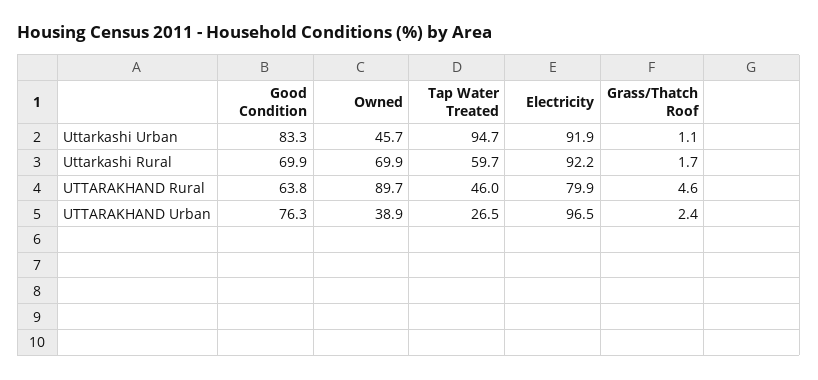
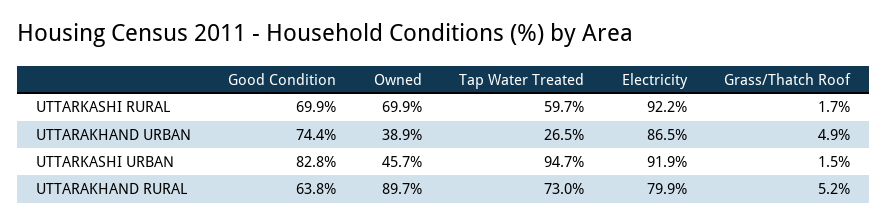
Good Condition, Uttarkashi Urban: 83.3 -> 82.8
Grass/Thatch Roof, Uttarkashi Urban: 1.1 -> 1.5
Tap Water Treated, UTTARAKHAND Rural: 46 -> 73
Grass/Thatch Roof, UTTARAKHAND Rural: 4.6 -> 5.2
Good Condition, UTTARAKHAND Urban: 76.3 -> 74.4
Electricity, UTTARAKHAND Urban: 96.5 -> 86.5
Grass/Thatch Roof, UTTARAKHAND Urban: 2.4 -> 4.9

